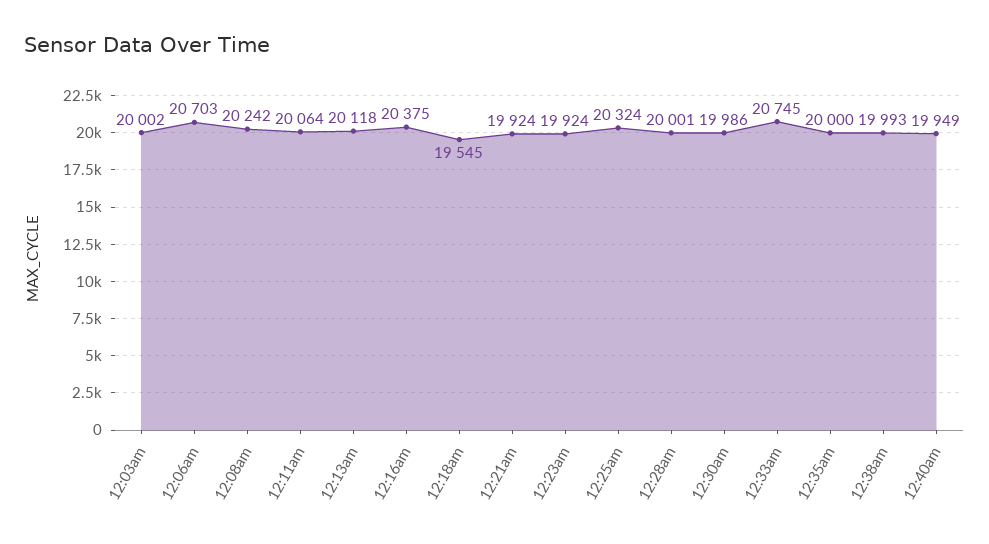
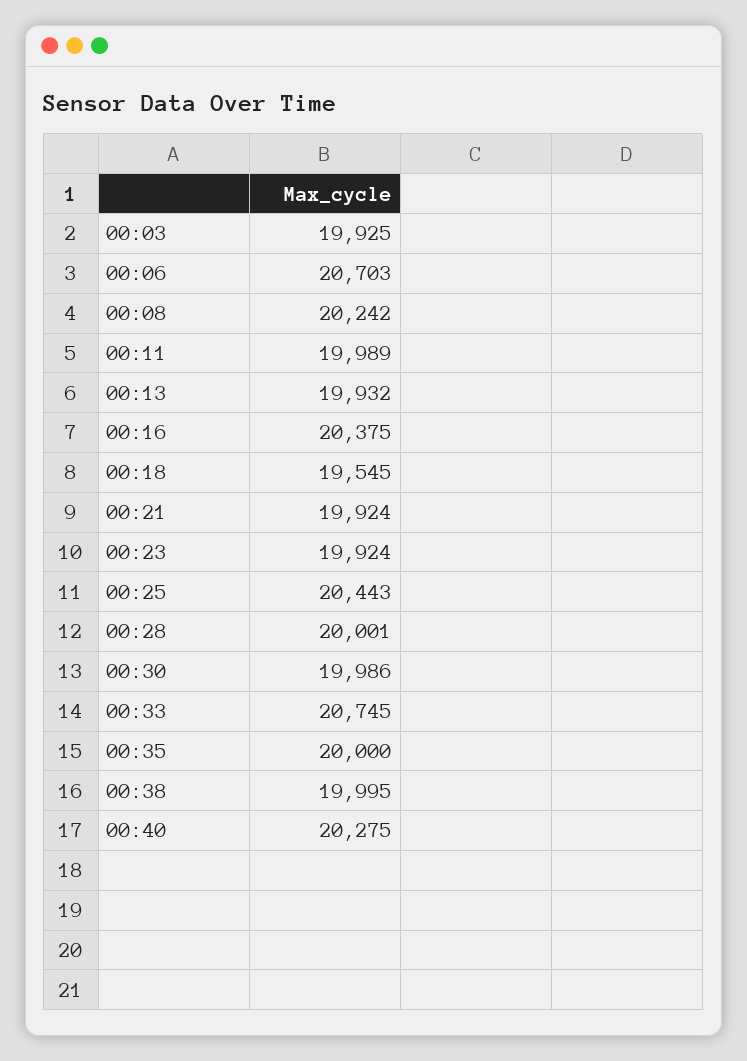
12:03am: 20002 -> 19925
12:11am: 20064 -> 19989
12:13am: 20118 -> 19932
12:25am: 20324 -> 20443
12:38am: 19993 -> 19995
12:40am: 19949 -> 20275

